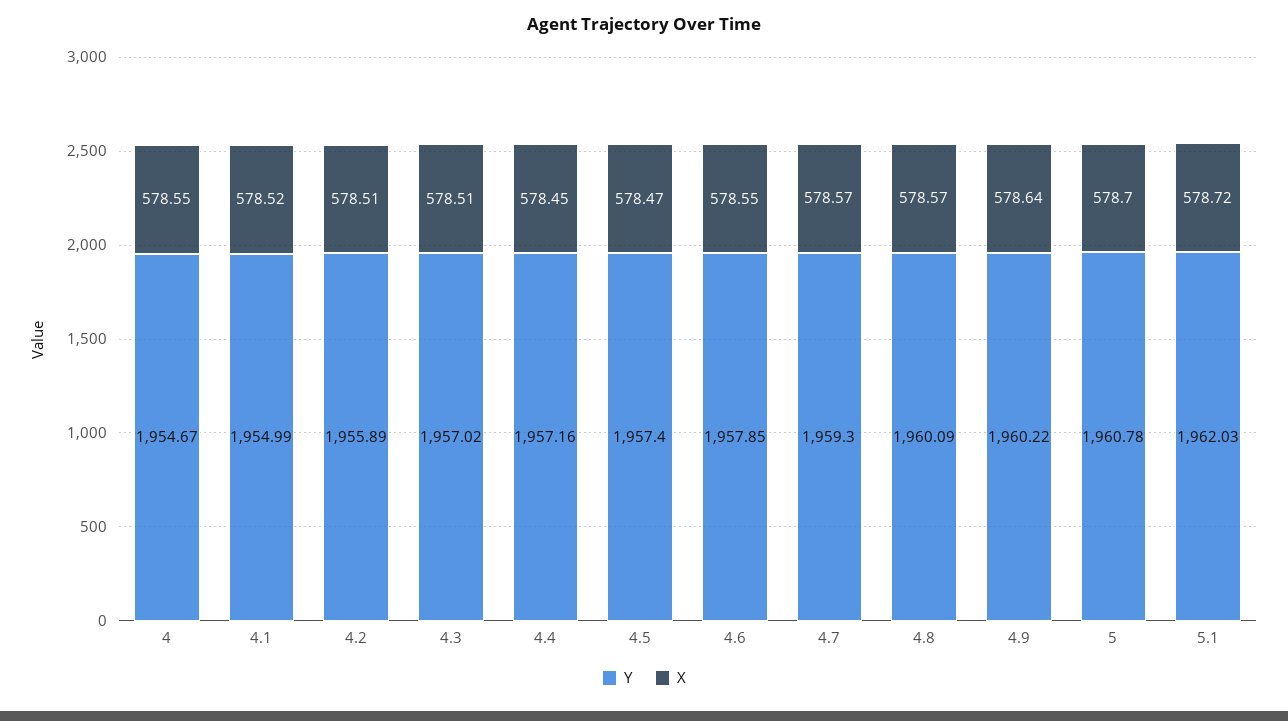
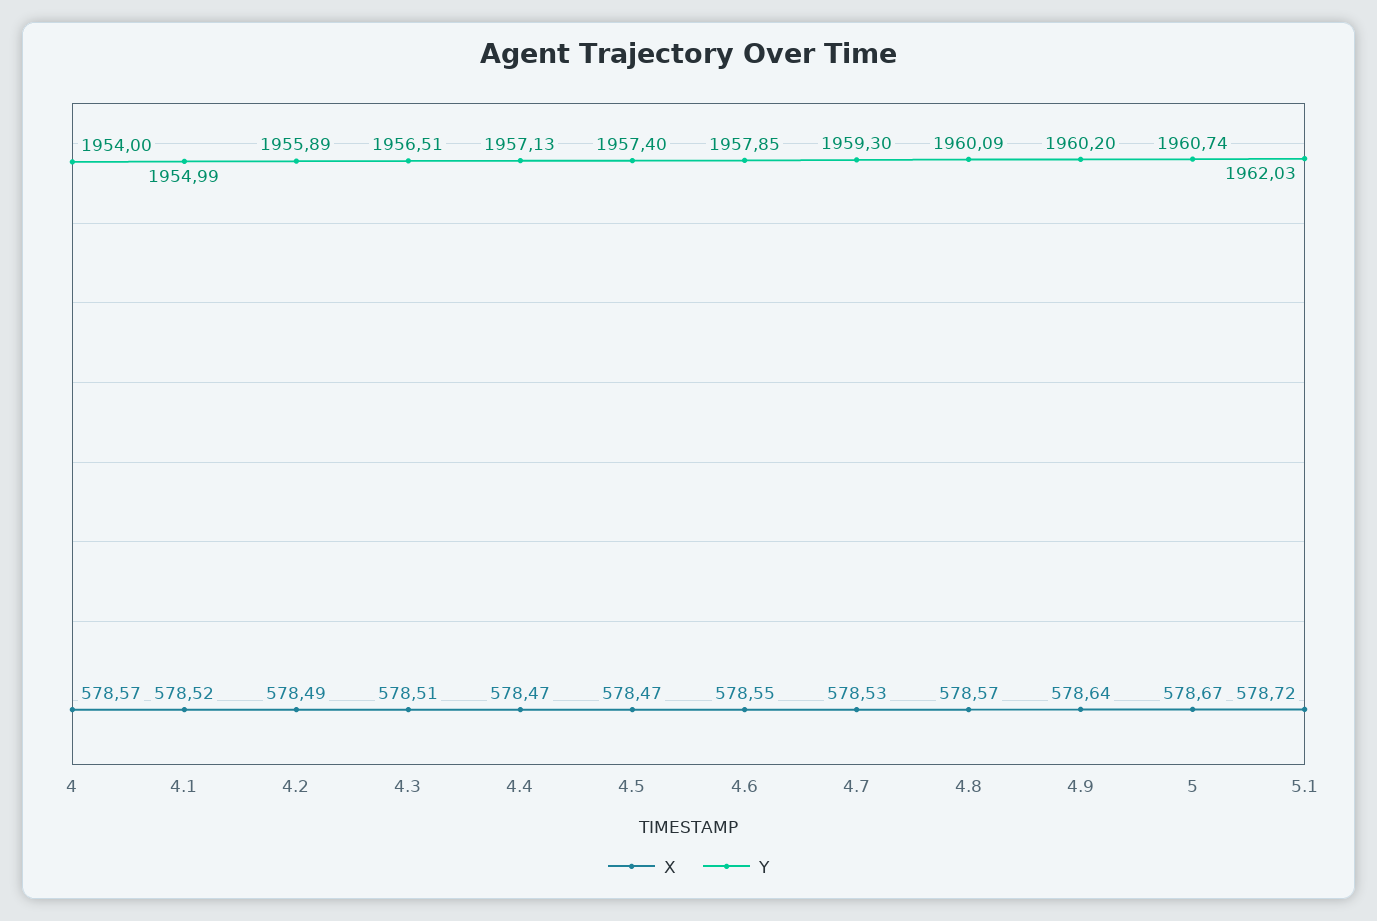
Y, 4: 1954.67 -> 1954
X, 4: 578.55 -> 578.57
X, 4.2: 578.51 -> 578.49
Y, 4.3: 1957.02 -> 1956.51
Y, 4.4: 1957.16 -> 1957.13
X, 4.4: 578.45 -> 578.47
X, 4.7: 578.57 -> 578.53
Y, 4.9: 1960.22 -> 1960.2
Y, 5: 1960.78 -> 1960.74
X, 5: 578.7 -> 578.67

